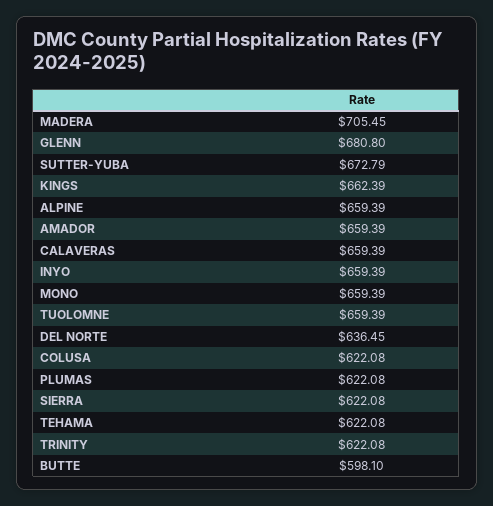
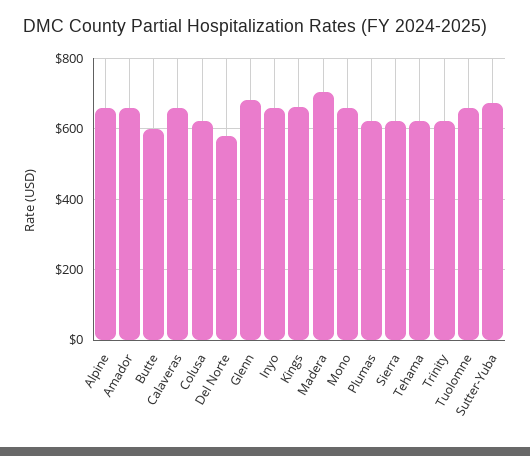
DEL NORTE: 636.45 -> 580

